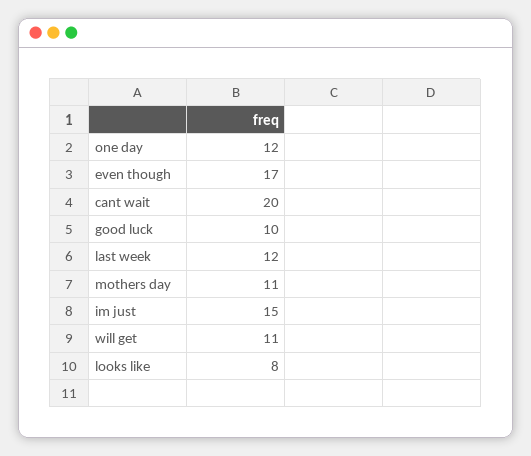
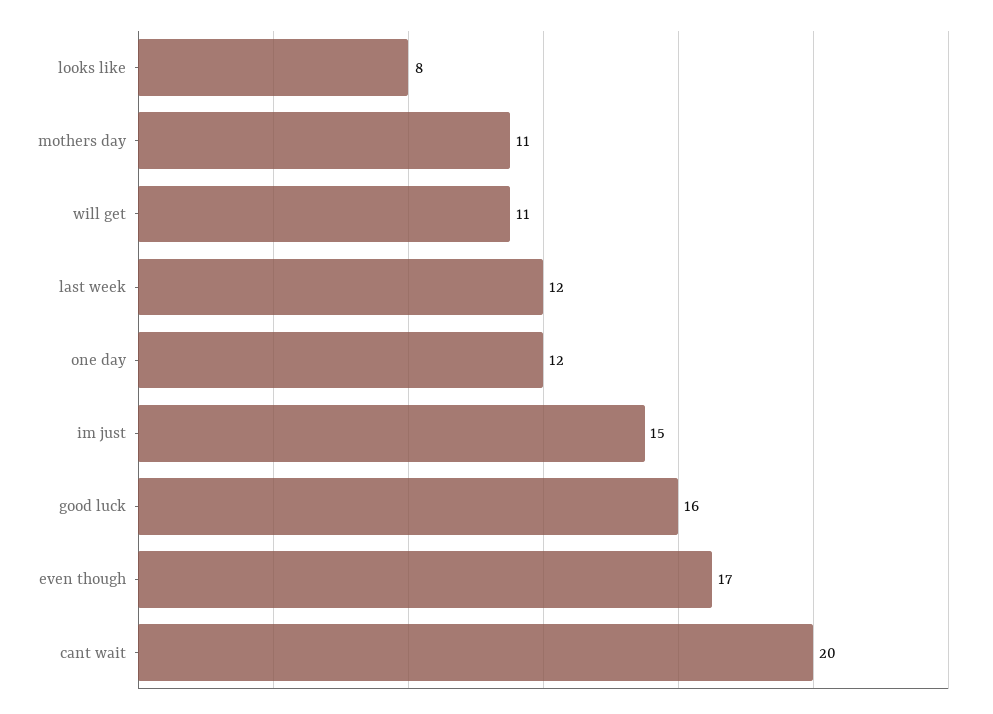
good luck: 10 -> 16

